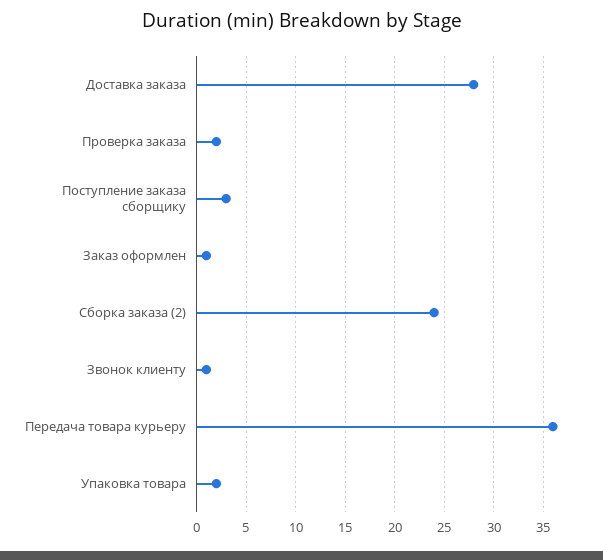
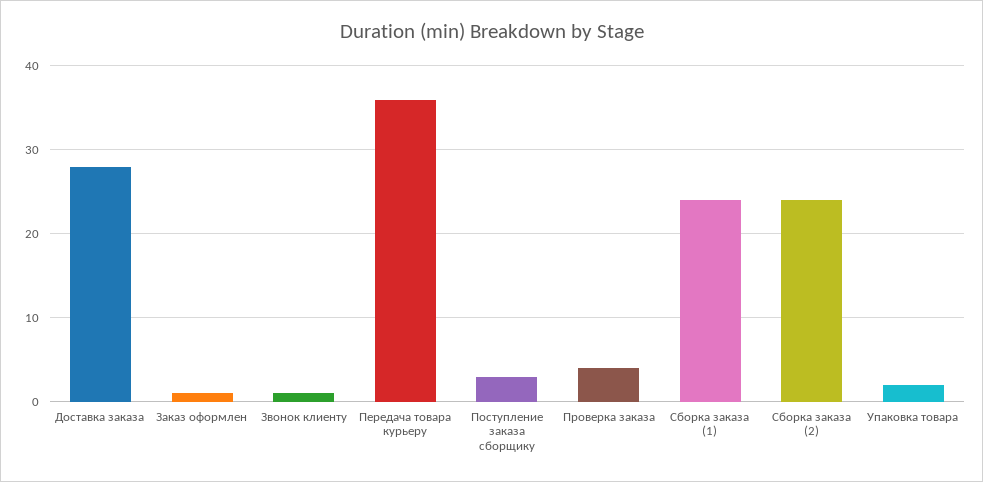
Проверка заказа: 2 -> 4
Сборка заказа (1): none -> 24

